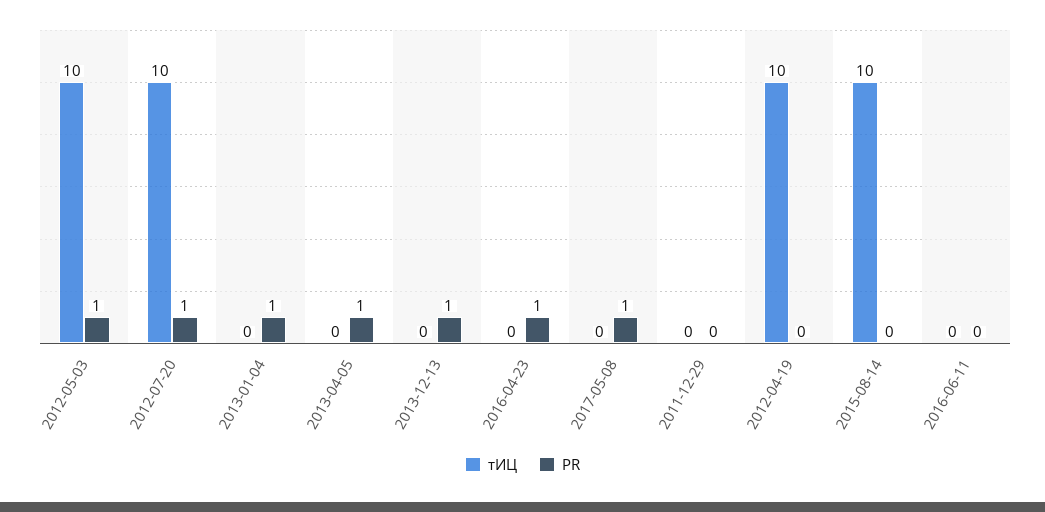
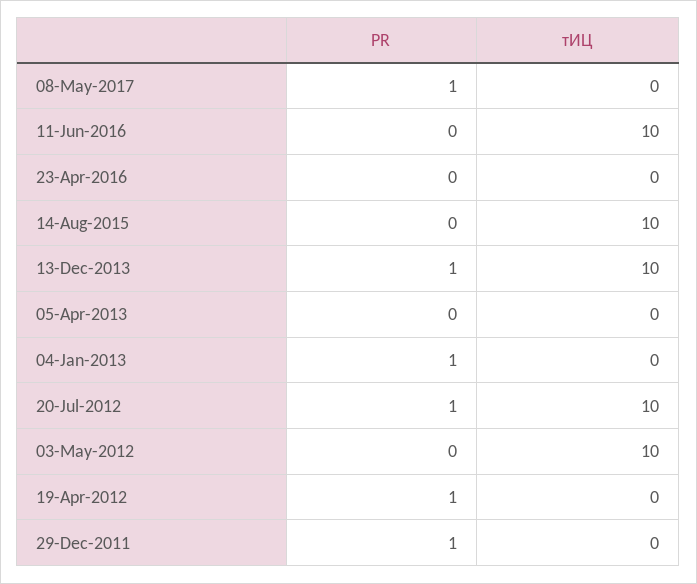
PR, 2012-05-03: 1 -> 0
PR, 2013-04-05: 1 -> 0
тИЦ, 2013-12-13: 0 -> 10
PR, 2016-04-23: 1 -> 0
PR, 2011-12-29: 0 -> 1
тИЦ, 2012-04-19: 10 -> 0
PR, 2012-04-19: 0 -> 1
тИЦ, 2016-06-11: 0 -> 10

